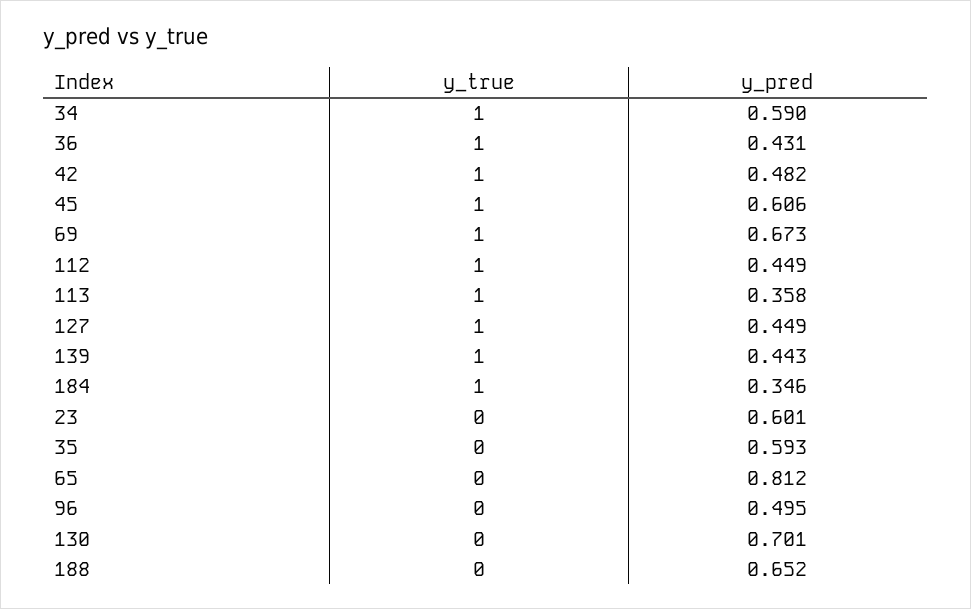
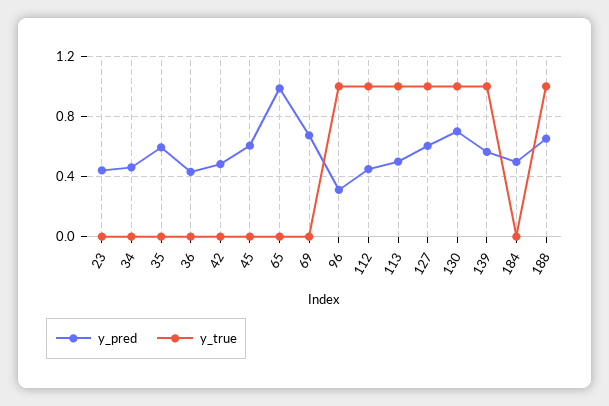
y_true, 34: 1 -> 0
y_pred, 34: 0.59 -> 0.45
y_true, 36: 1 -> 0
y_true, 42: 1 -> 0
y_true, 45: 1 -> 0
y_true, 69: 1 -> 0
y_pred, 113: 0.358 -> 0.5
y_pred, 127: 0.449 -> 0.6
y_pred, 139: 0.443 -> 0.55
y_true, 184: 1 -> 0
y_pred, 184: 0.346 -> 0.5
y_pred, 23: 0.601 -> 0.45
y_pred, 65: 0.812 -> 1
y_true, 96: 0 -> 1
y_pred, 96: 0.495 -> 0.3
y_true, 130: 0 -> 1
y_true, 188: 0 -> 1

